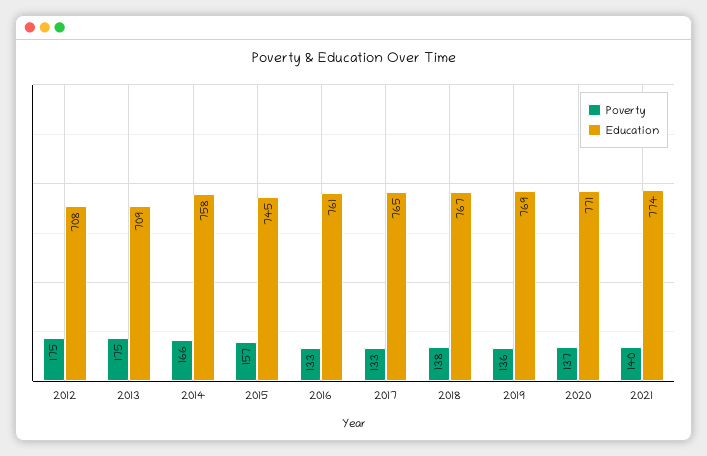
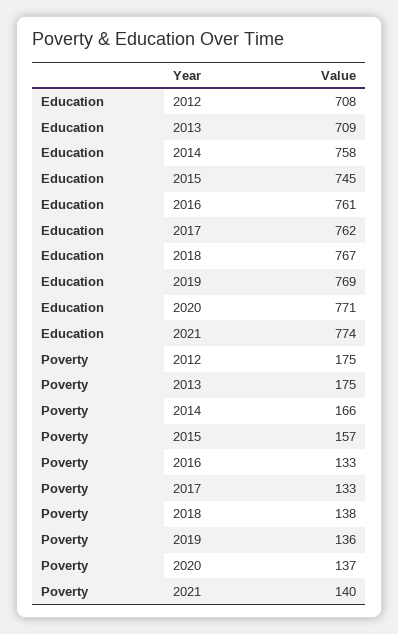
Education, 2017: 765 -> 762

